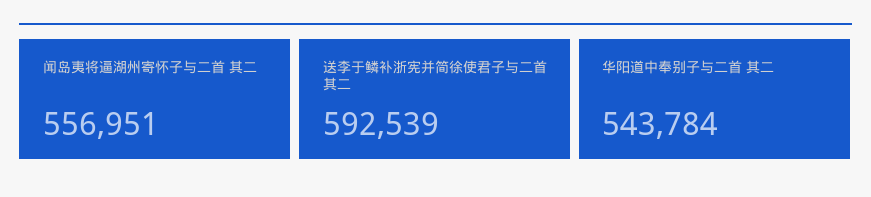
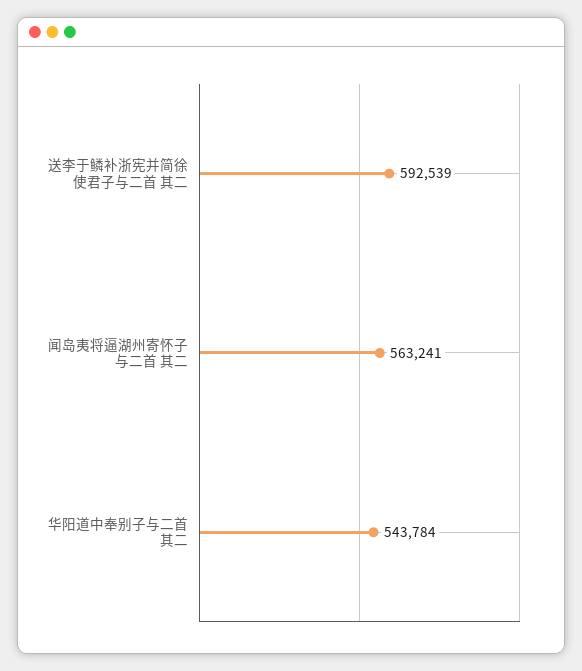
闻岛夷将逼湖州寄怀子与二首 其二: 556951 -> 563241

